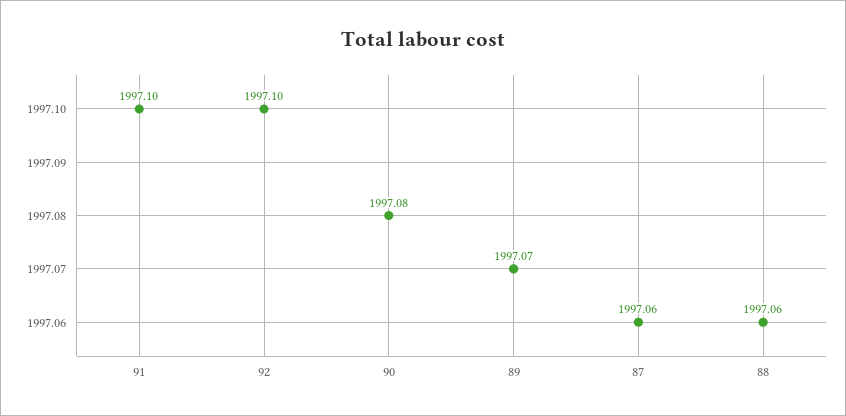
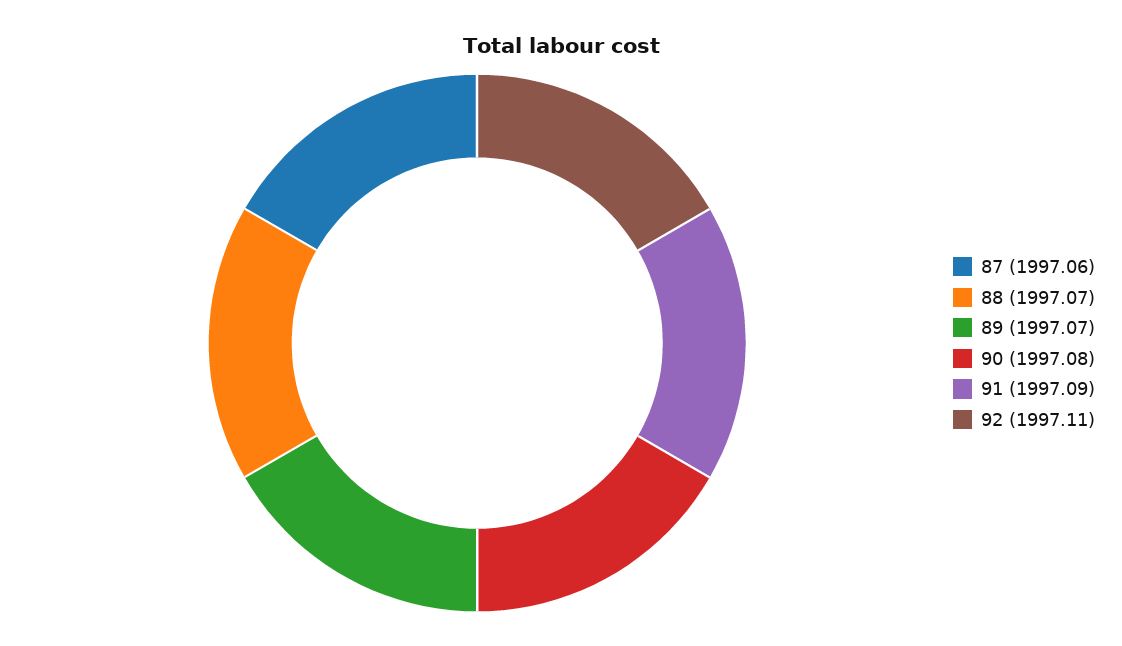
91: 1997.1 -> 1997.09
92: 1997.1 -> 1997.11
88: 1997.06 -> 1997.07

